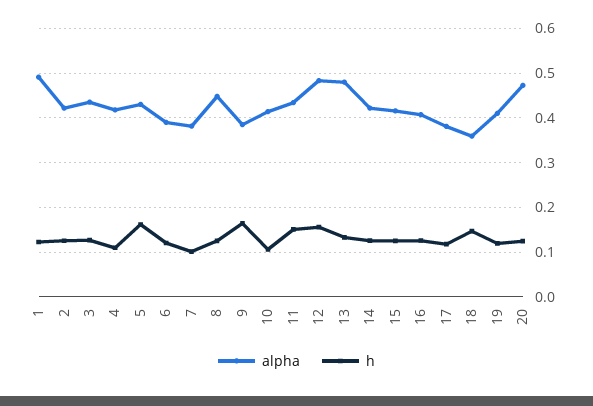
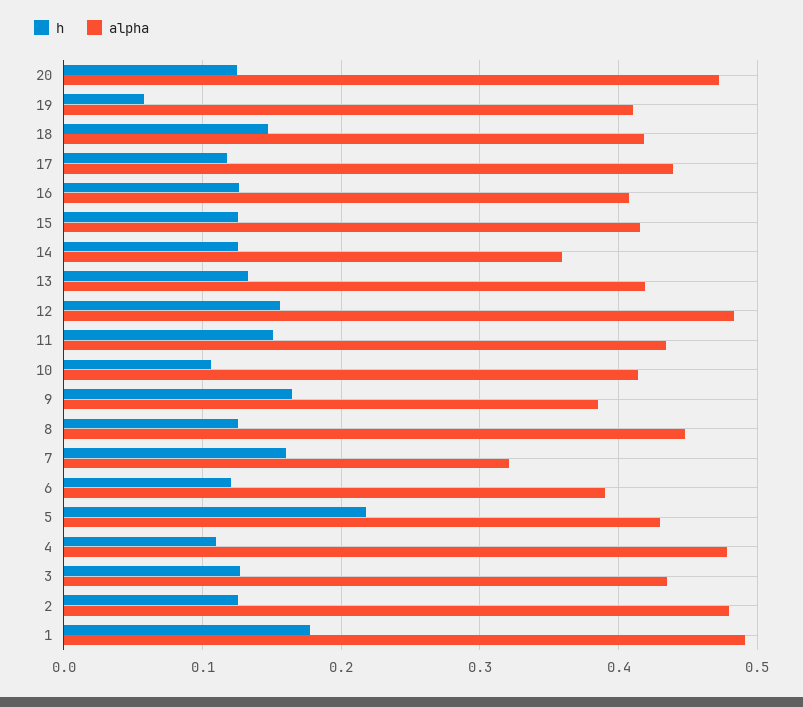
h, 1: 0.12 -> 0.18
alpha, 2: 0.42 -> 0.48
alpha, 4: 0.42 -> 0.48
h, 5: 0.16 -> 0.22
alpha, 7: 0.38 -> 0.32
h, 7: 0.1 -> 0.16
alpha, 13: 0.48 -> 0.42
alpha, 14: 0.42 -> 0.36
alpha, 17: 0.38 -> 0.44
alpha, 18: 0.36 -> 0.42
h, 19: 0.12 -> 0.06

